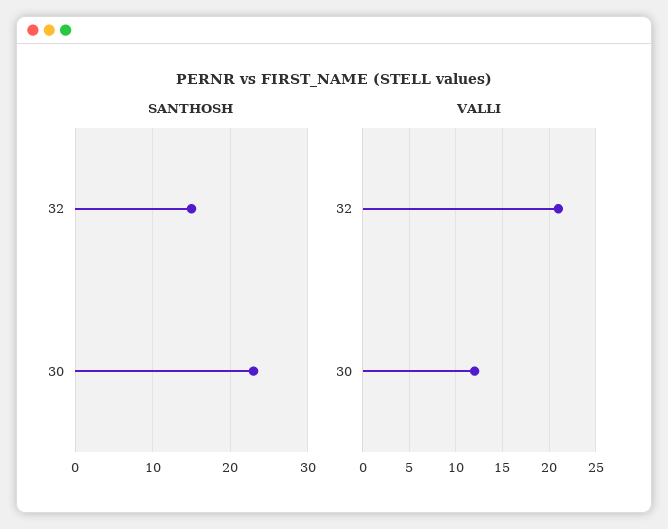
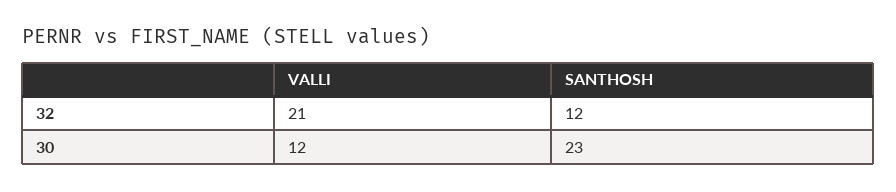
SANTHOSH, 32: 15 -> 12

